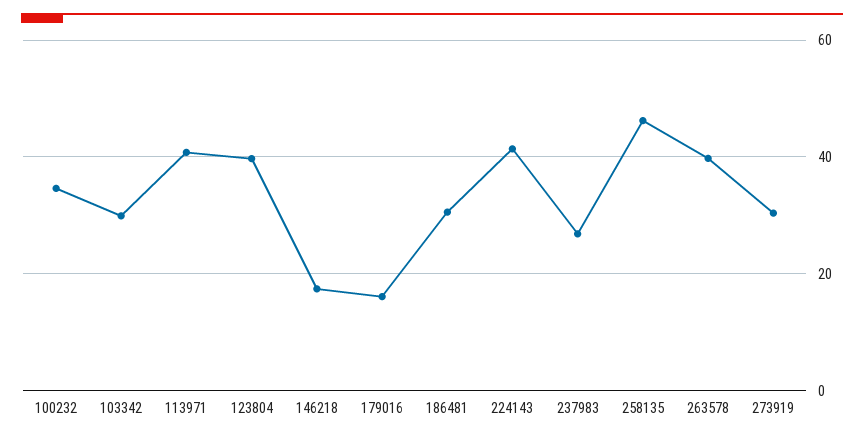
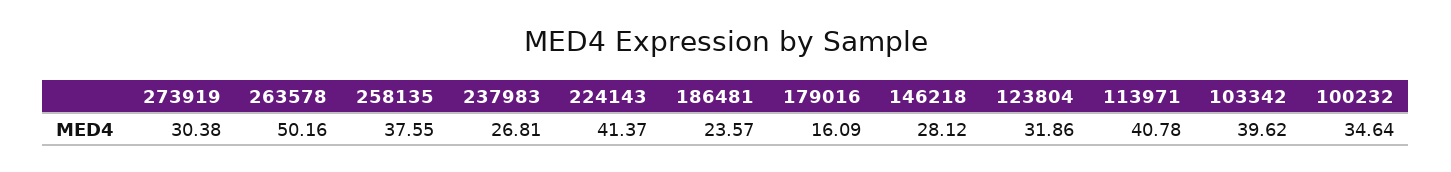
103342: 30 -> 39.62
123804: 40 -> 31.86
146218: 18 -> 28.12
186481: 30 -> 23.57
258135: 46 -> 37.55
263578: 40 -> 50.16

